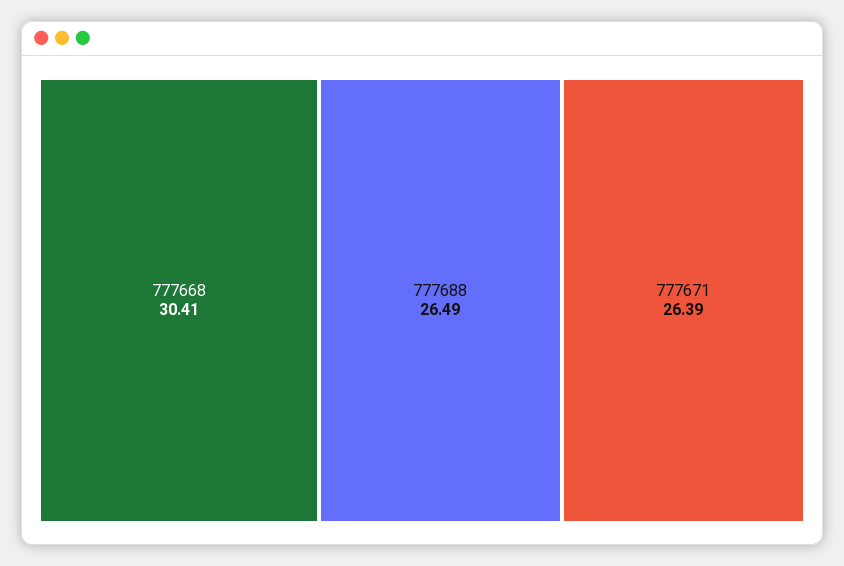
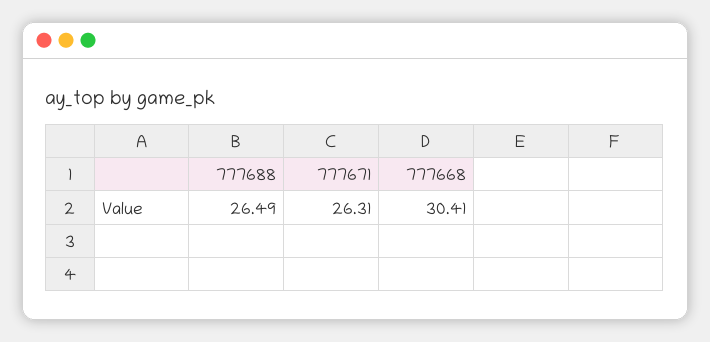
777671: 26.39 -> 26.31

